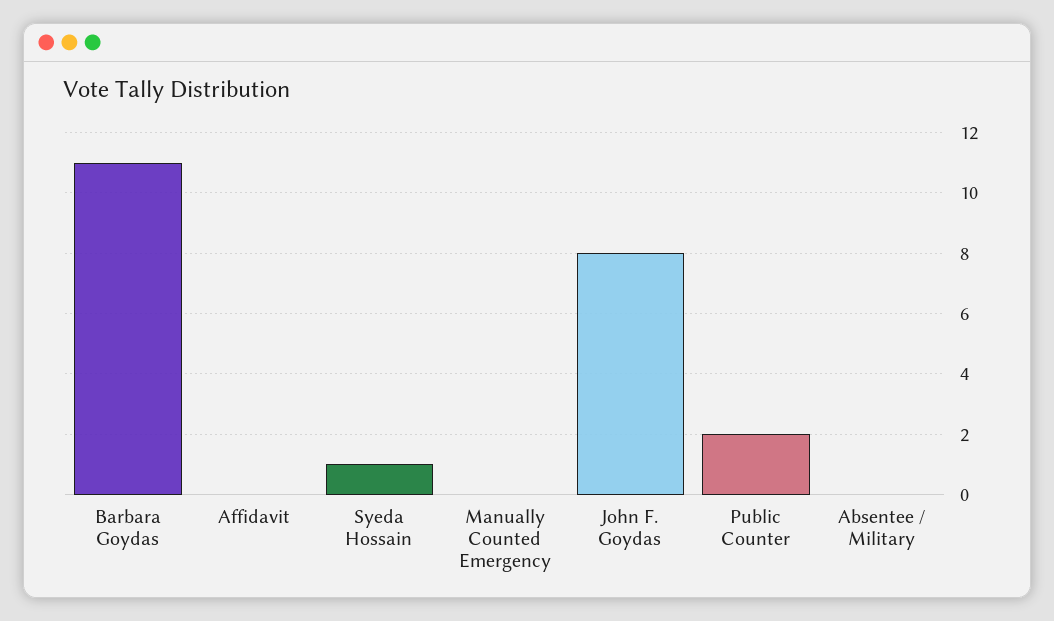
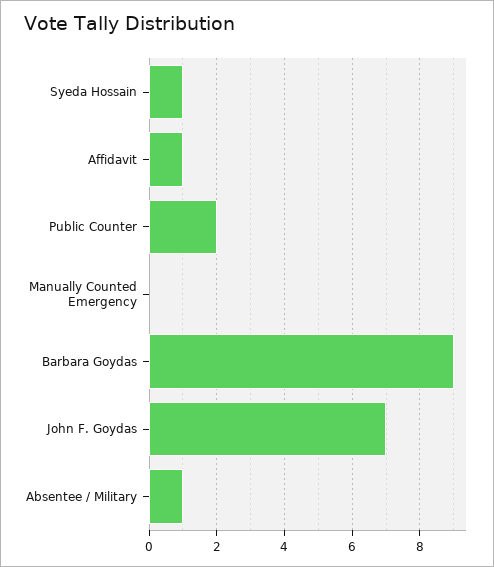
Barbara Goydas: 11 -> 9
Affidavit: 0 -> 1
John F. Goydas: 8 -> 7
Absentee / Military: 0 -> 1

